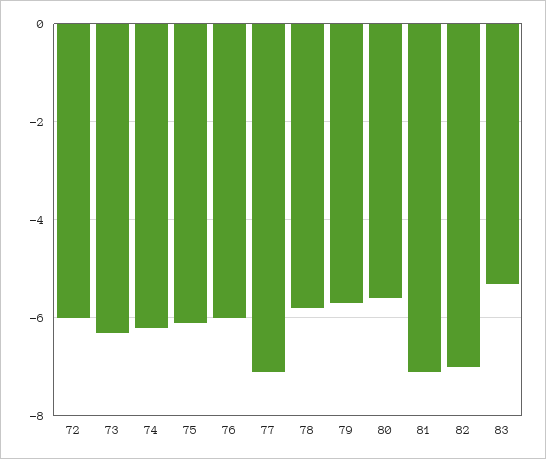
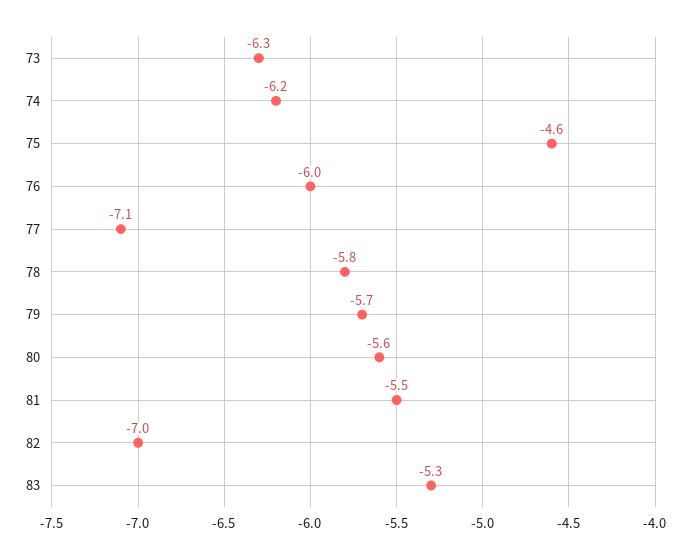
72: -6 -> none
75: -6 -> -4.6
81: -7 -> -5.5

